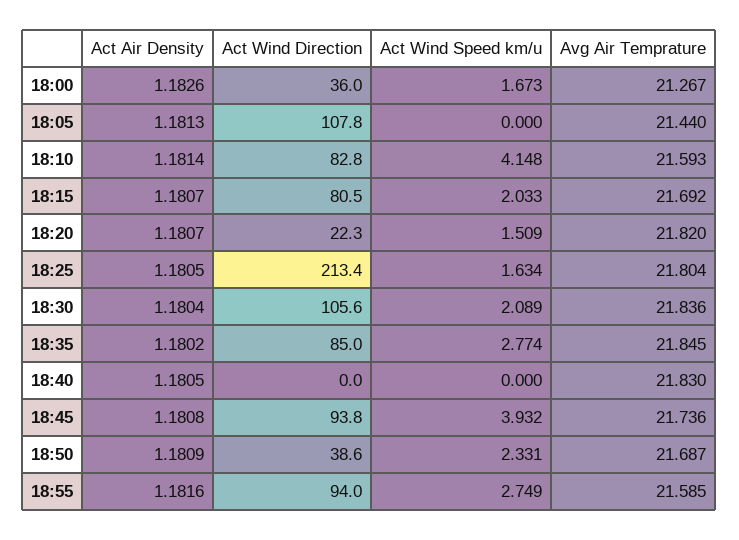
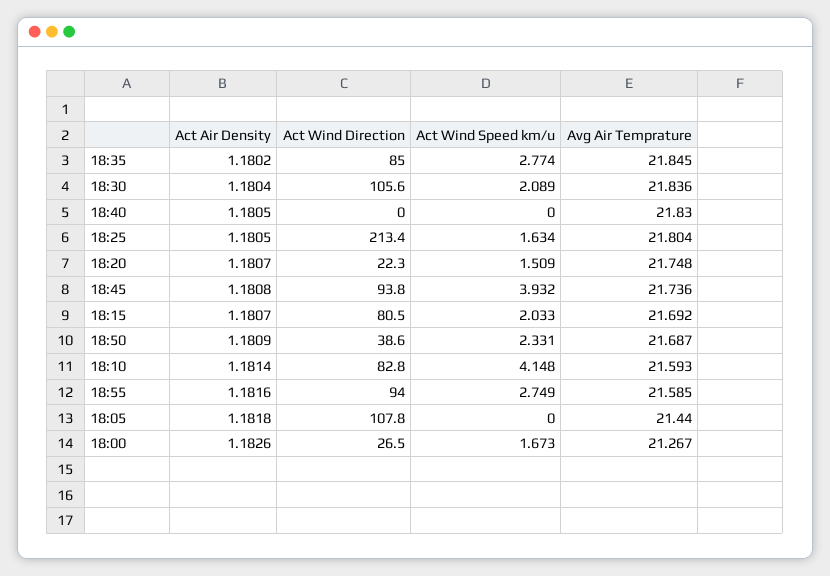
Act Wind Direction, 18:00: 36 -> 26.5
Act Air Density, 18:05: 1.1813 -> 1.1818
Avg Air Temprature, 18:20: 21.82 -> 21.748

